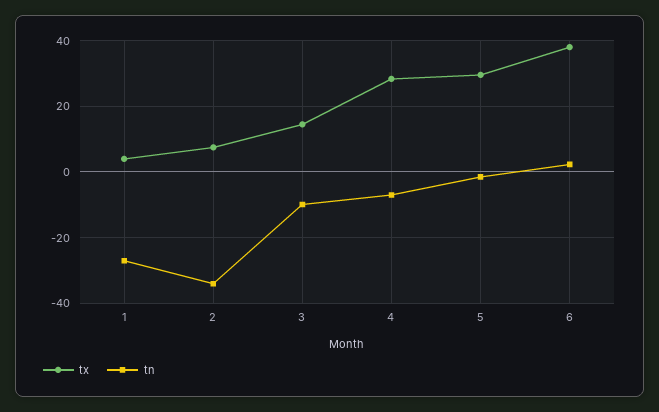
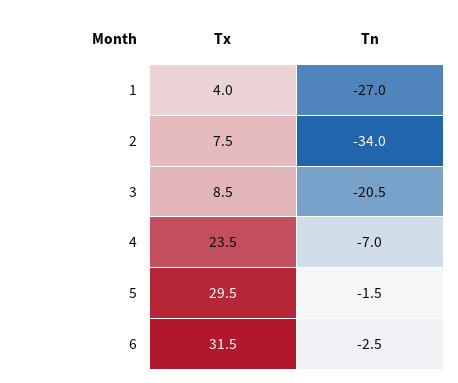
tx, 3: 14 -> 8.5
tn, 3: -10 -> -20.5
tx, 4: 28 -> 23.5
tx, 6: 38 -> 31.5
tn, 6: 2 -> -2.5

